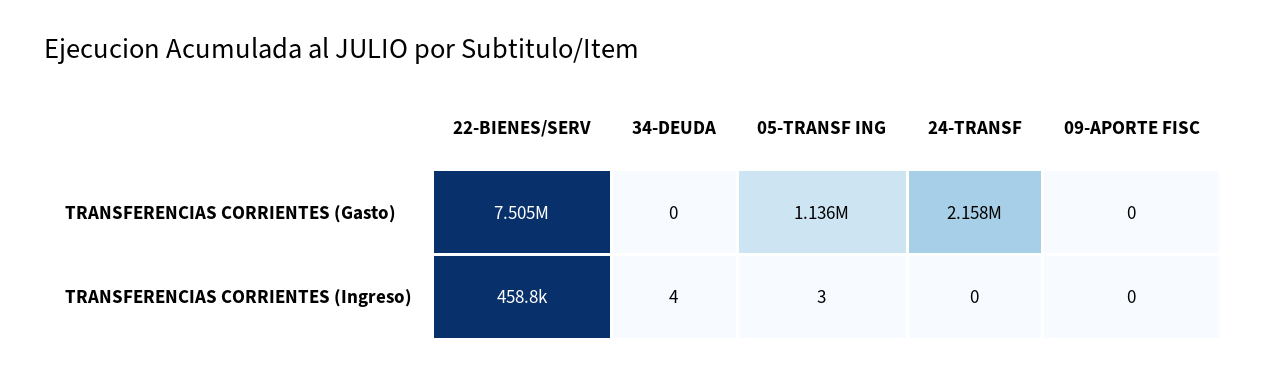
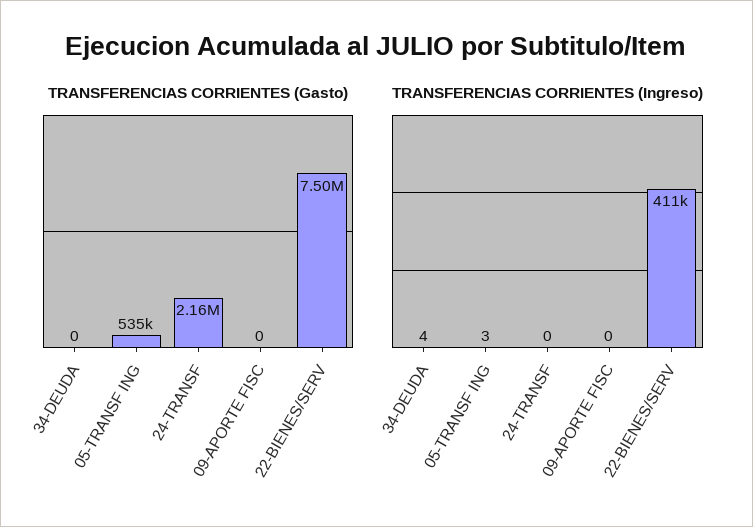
TRANSFERENCIAS CORRIENTES (Gasto), 05-TRANSF ING: 1136000 -> 535000
TRANSFERENCIAS CORRIENTES (Ingreso), 22-BIENES/SERV: 458800 -> 411000

